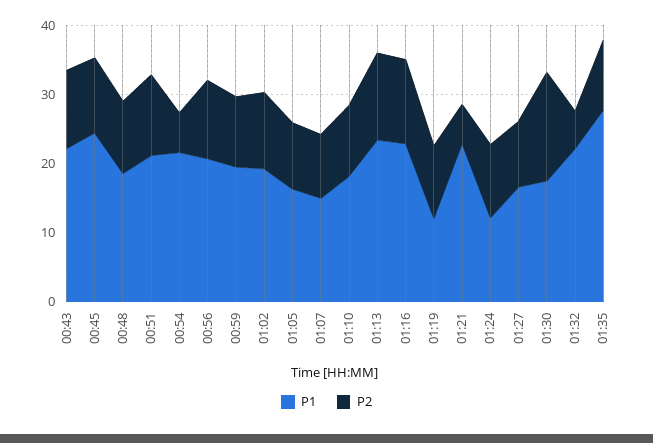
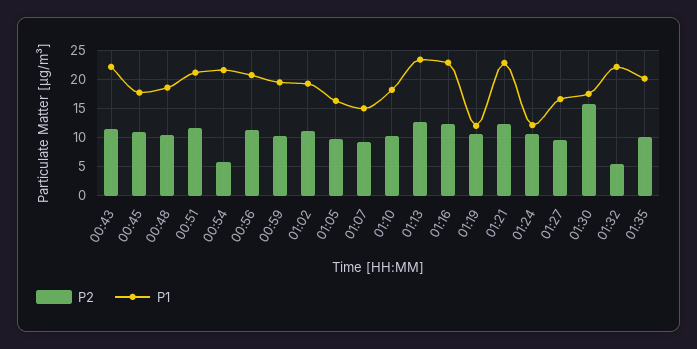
P1, 00:45: 24 -> 17.5
P2, 01:21: 6 -> 12.5
P1, 01:35: 28 -> 20

